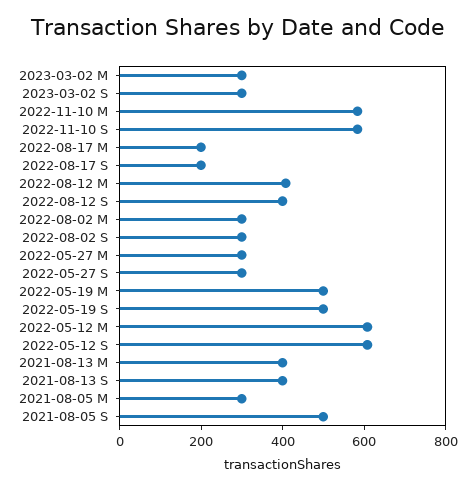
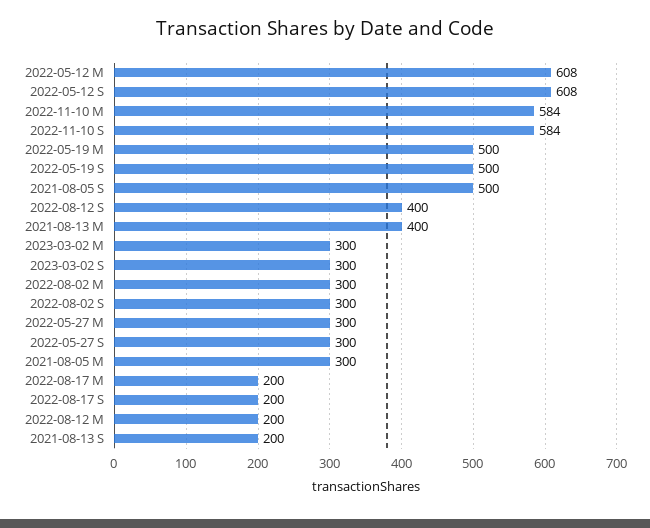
2022-08-12 M: 400 -> 200
2021-08-13 S: 400 -> 200

